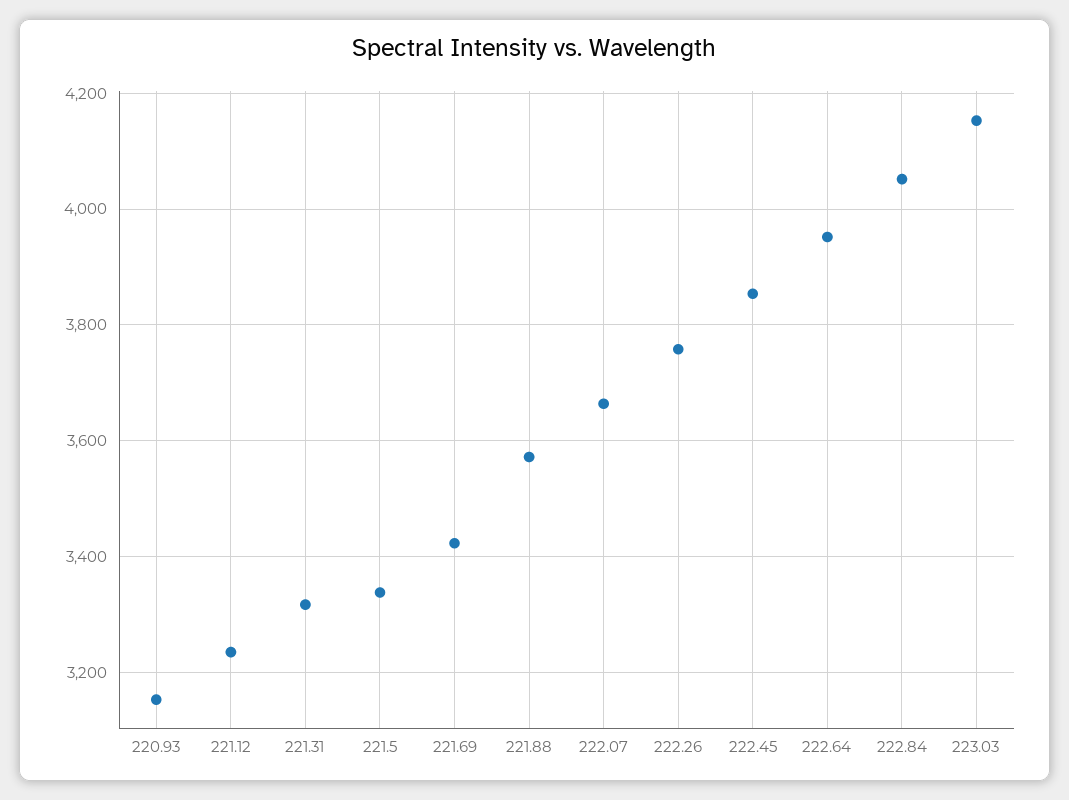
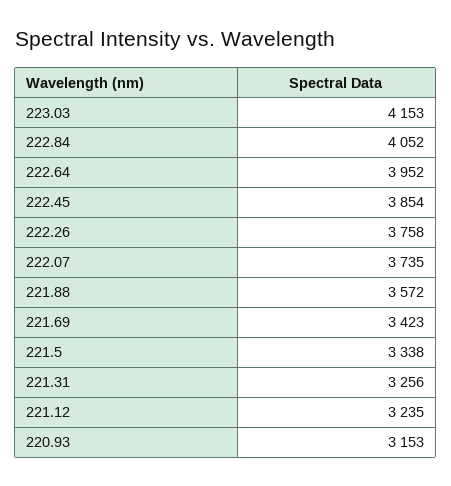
221.31: 3320 -> 3256
222.07: 3660 -> 3735

